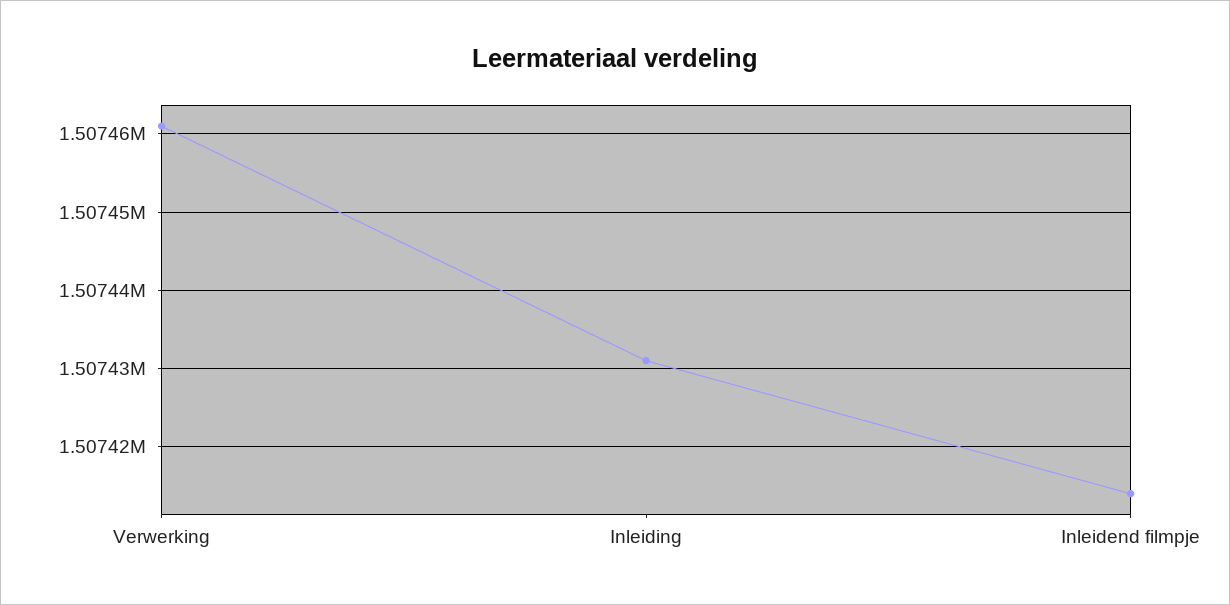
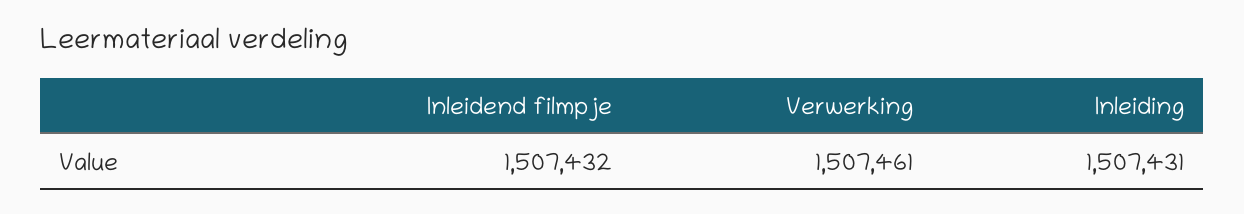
Inleidend filmpje: 1507414 -> 1507432

